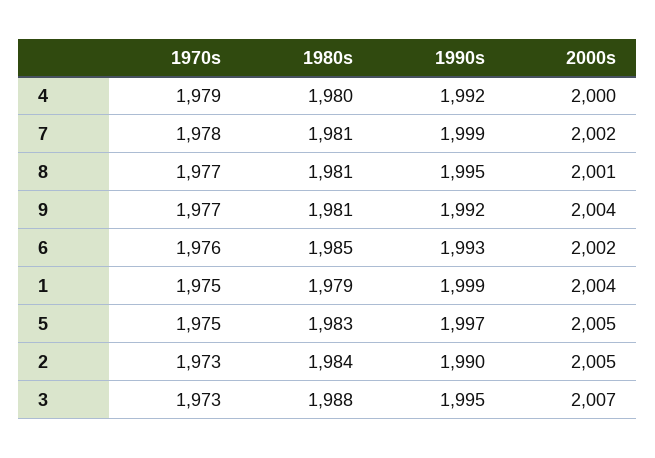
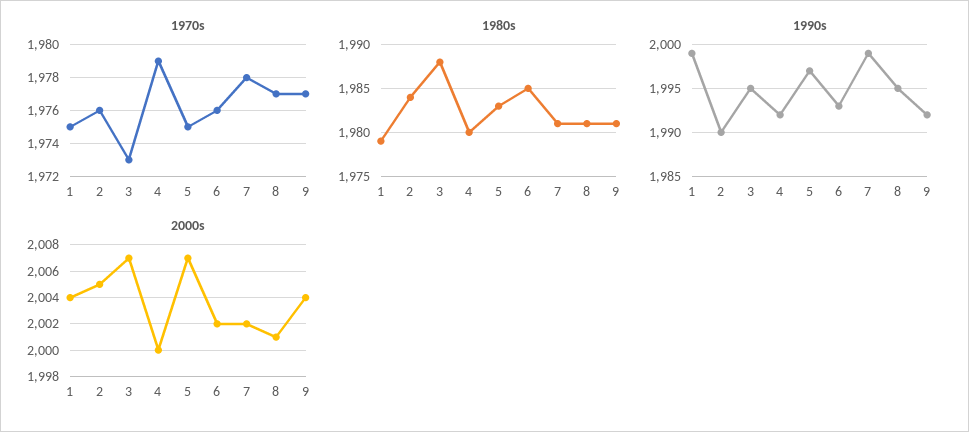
2000s, 5: 2005 -> 2007
1970s, 2: 1973 -> 1976

